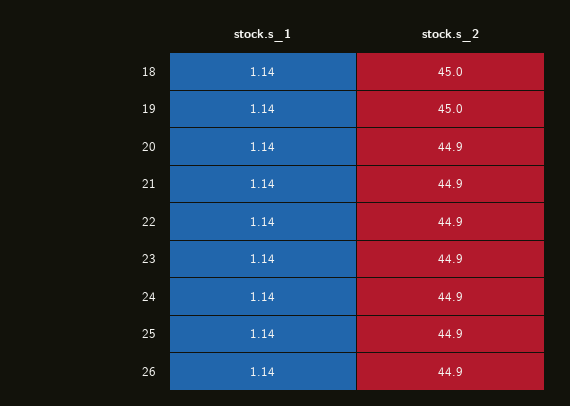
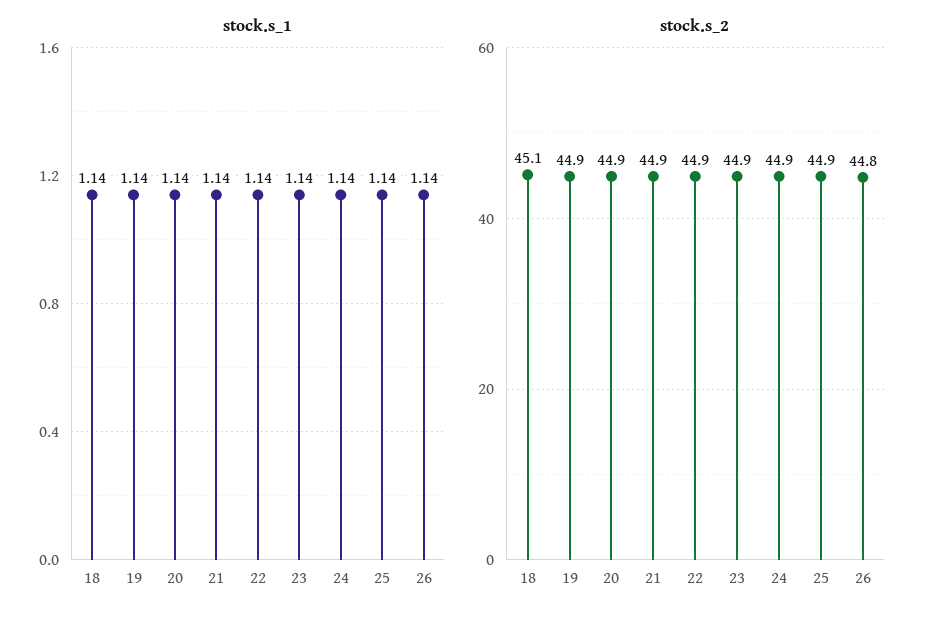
stock.s_2, 18: 45 -> 45.1
stock.s_2, 19: 45 -> 44.9
stock.s_2, 26: 44.9 -> 44.8

